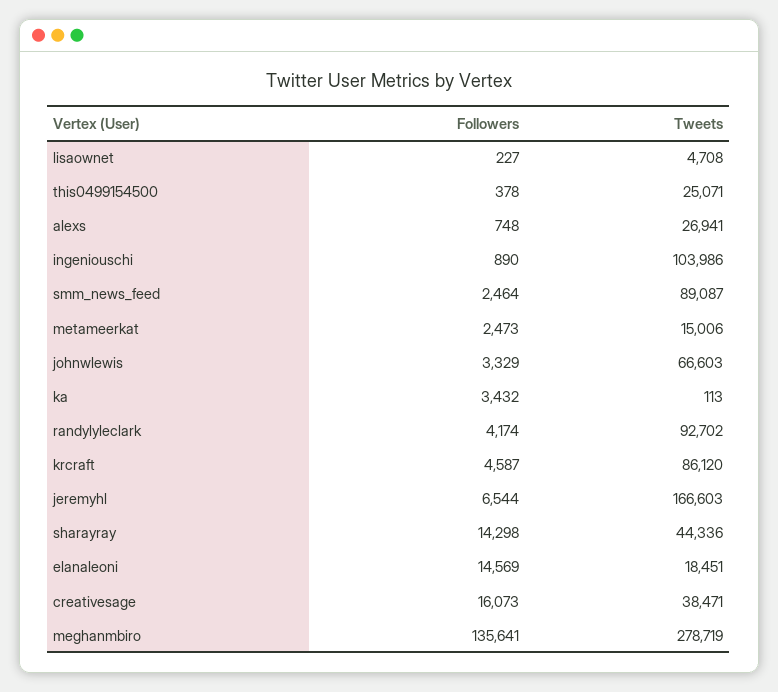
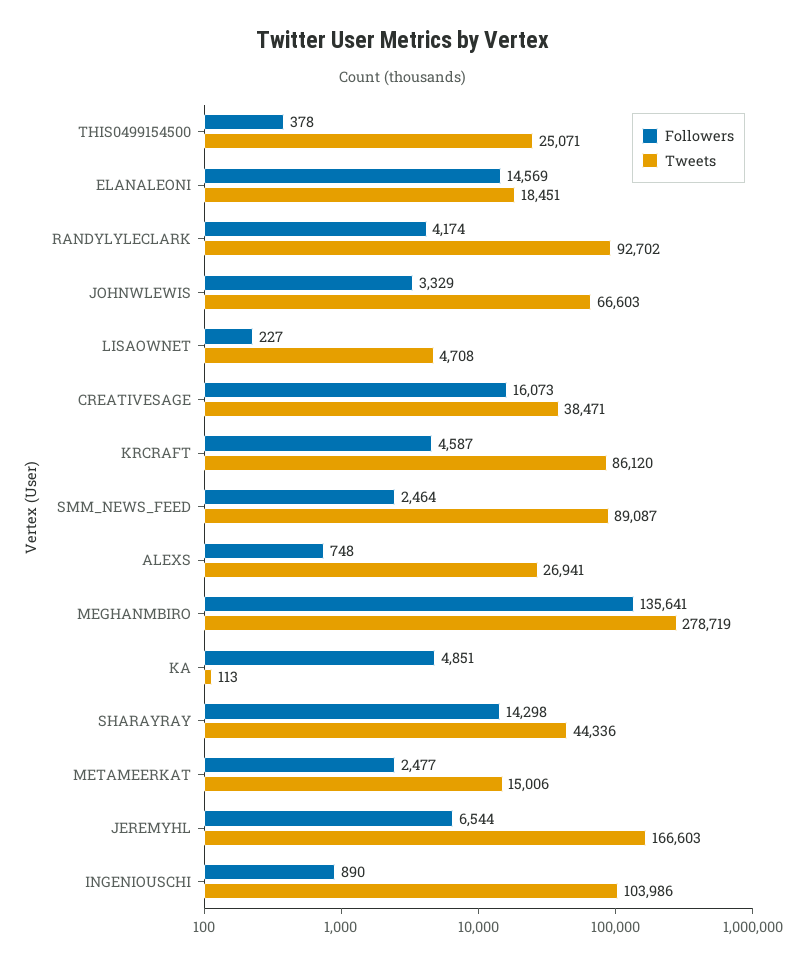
Followers, metameerkat: 2473 -> 2477
Followers, ka: 3432 -> 4851

